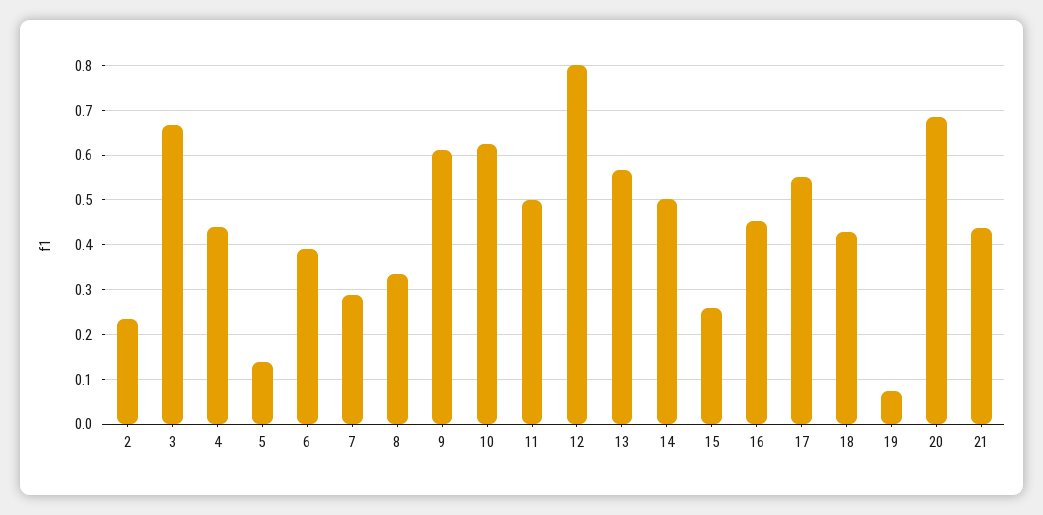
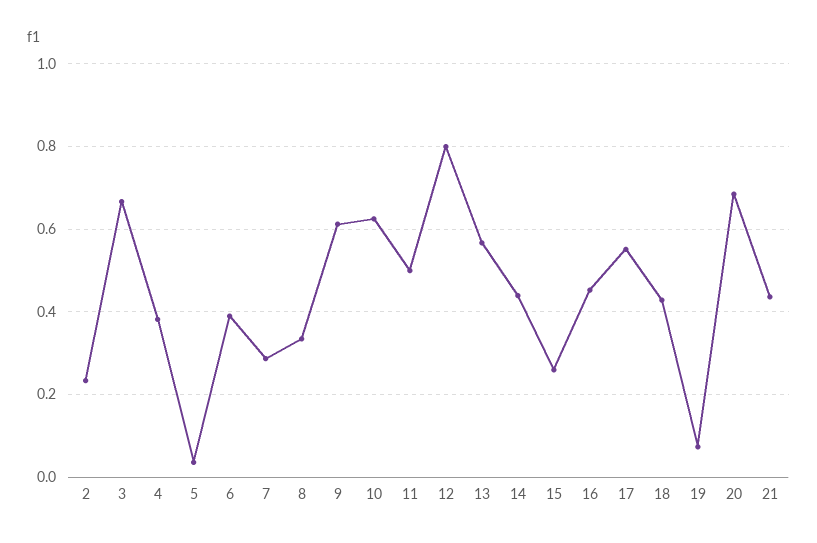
4: 0.44 -> 0.38
5: 0.14 -> 0.04
14: 0.5 -> 0.44

